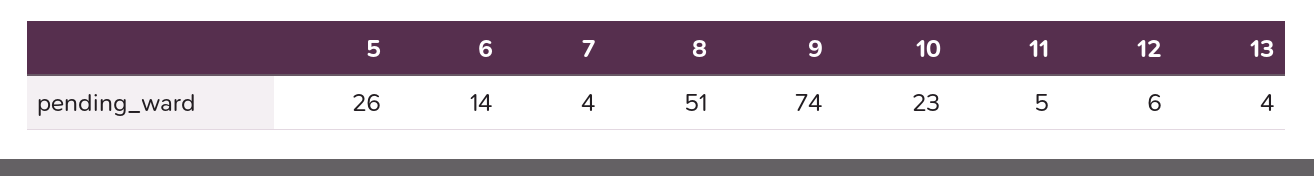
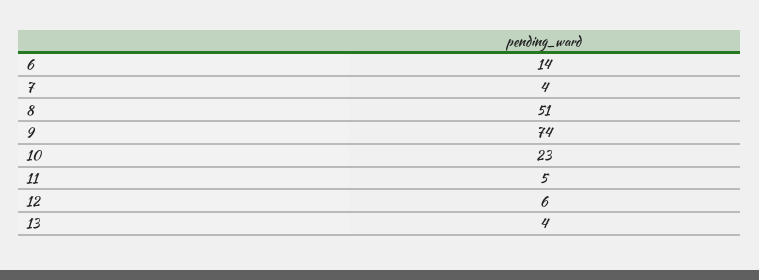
5: 26 -> none

